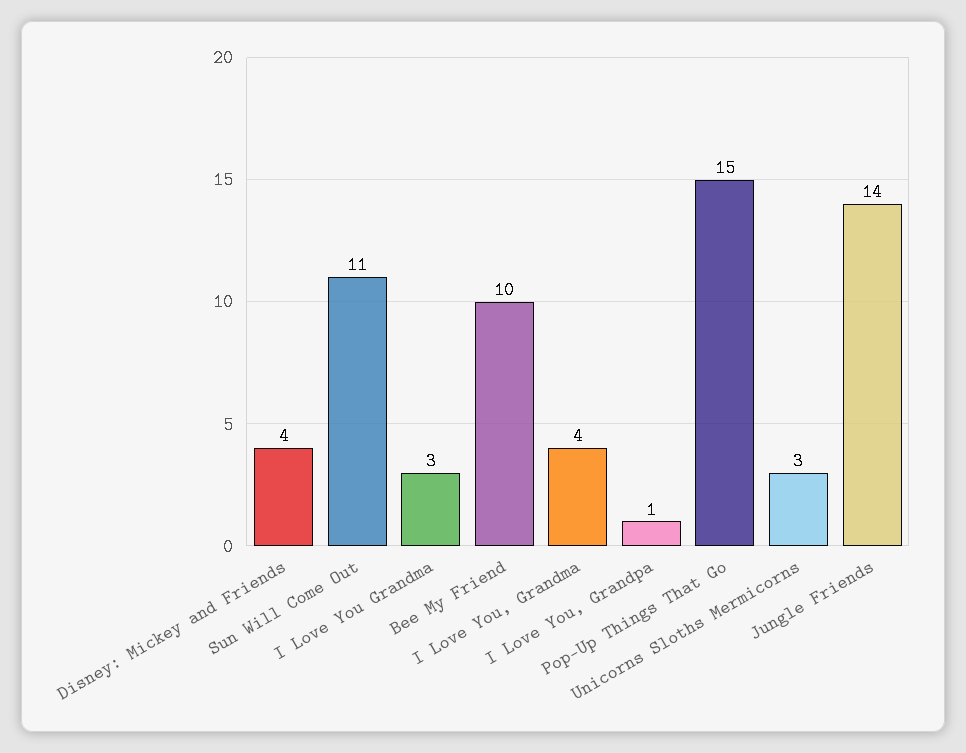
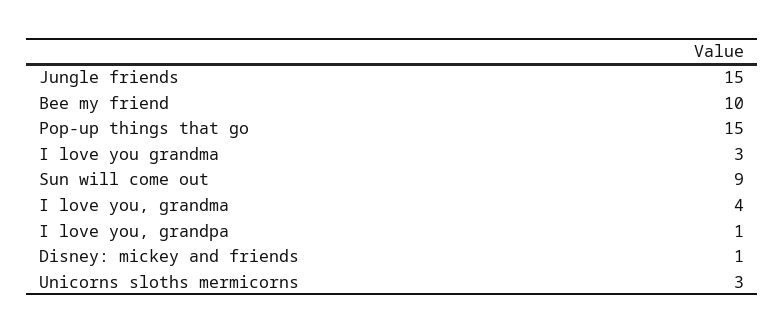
Disney: Mickey and Friends: 4 -> 1
Sun Will Come Out: 11 -> 9
Jungle Friends: 14 -> 15

